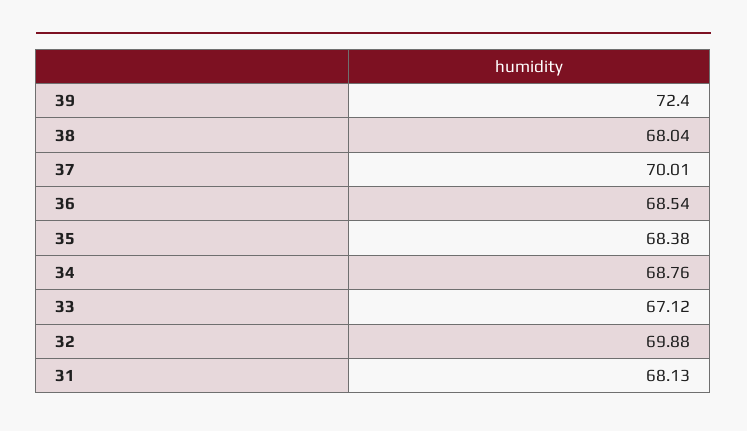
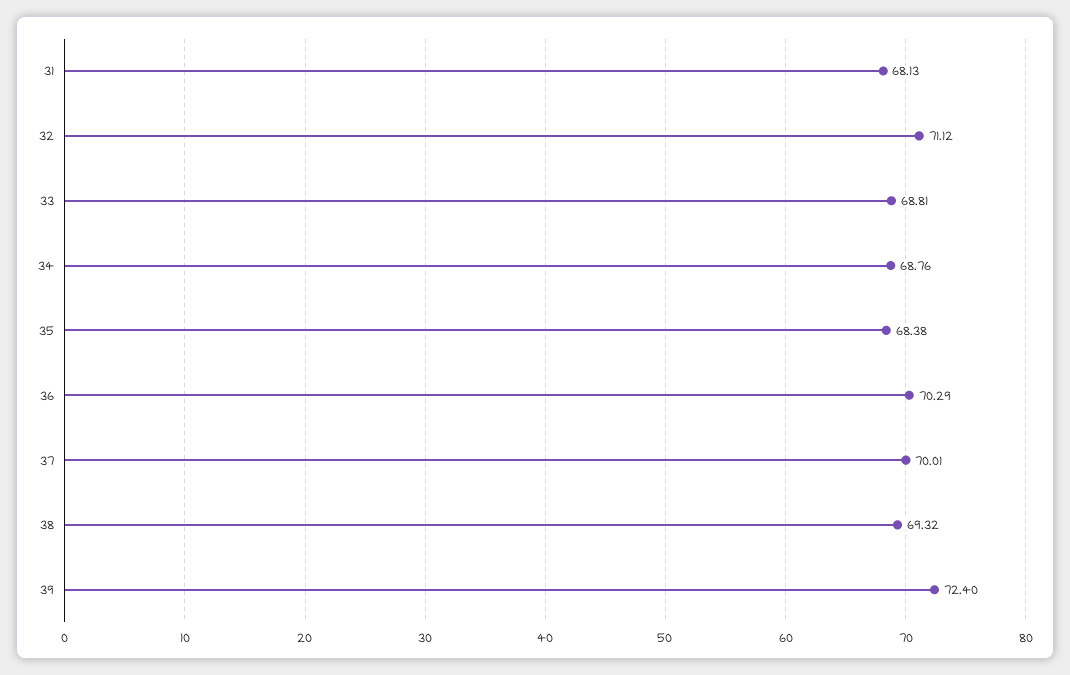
38: 68.04 -> 69.32
36: 68.54 -> 70.29
33: 67.12 -> 68.81
32: 69.88 -> 71.12

